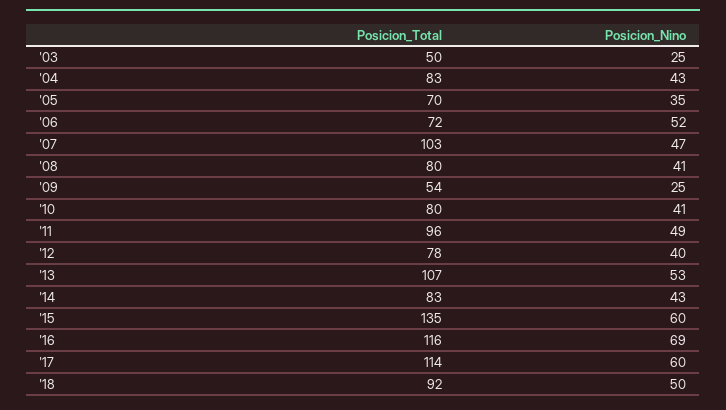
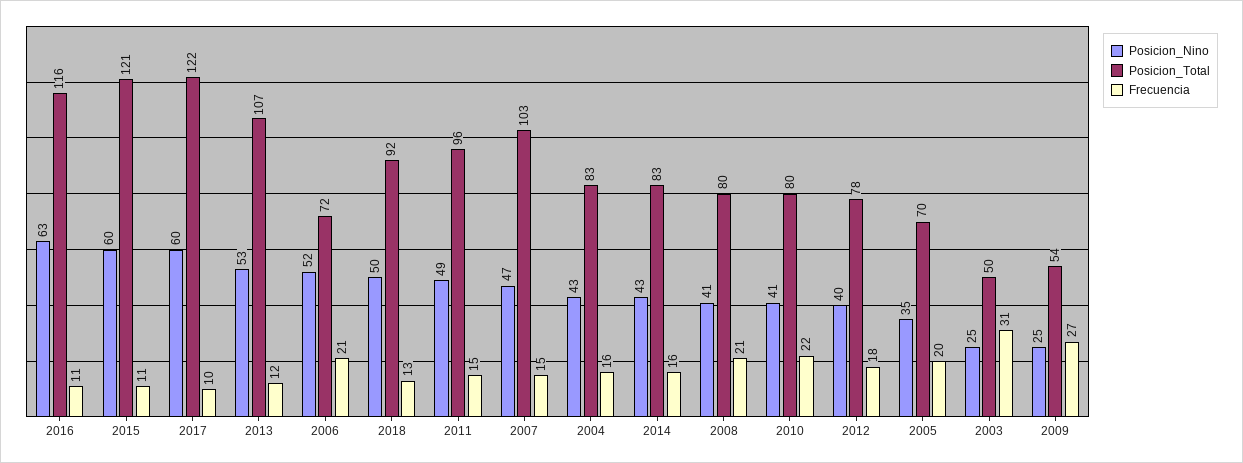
Posicion_Total, '15: 135 -> 121
Posicion_Nino, '16: 69 -> 63
Posicion_Total, '17: 114 -> 122
Frecuencia, '16: none -> 11
Frecuencia, '15: none -> 11
Frecuencia, '17: none -> 10
Frecuencia, '13: none -> 12
Frecuencia, '06: none -> 21
Frecuencia, '18: none -> 13
Frecuencia, '11: none -> 15
Frecuencia, '07: none -> 15
Frecuencia, '04: none -> 16
Frecuencia, '14: none -> 16
Frecuencia, '08: none -> 21
Frecuencia, '10: none -> 22
Frecuencia, '12: none -> 18
Frecuencia, '05: none -> 20
Frecuencia, '03: none -> 31
Frecuencia, '09: none -> 27

